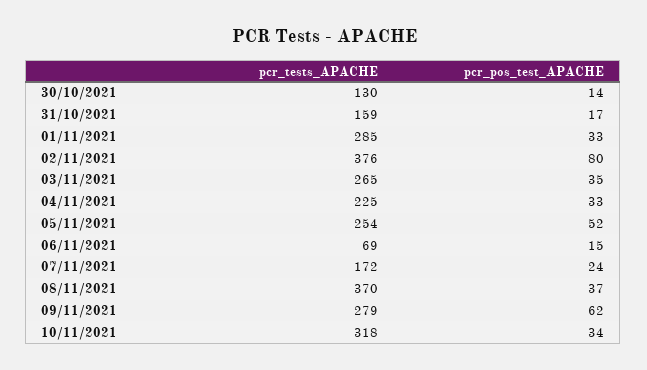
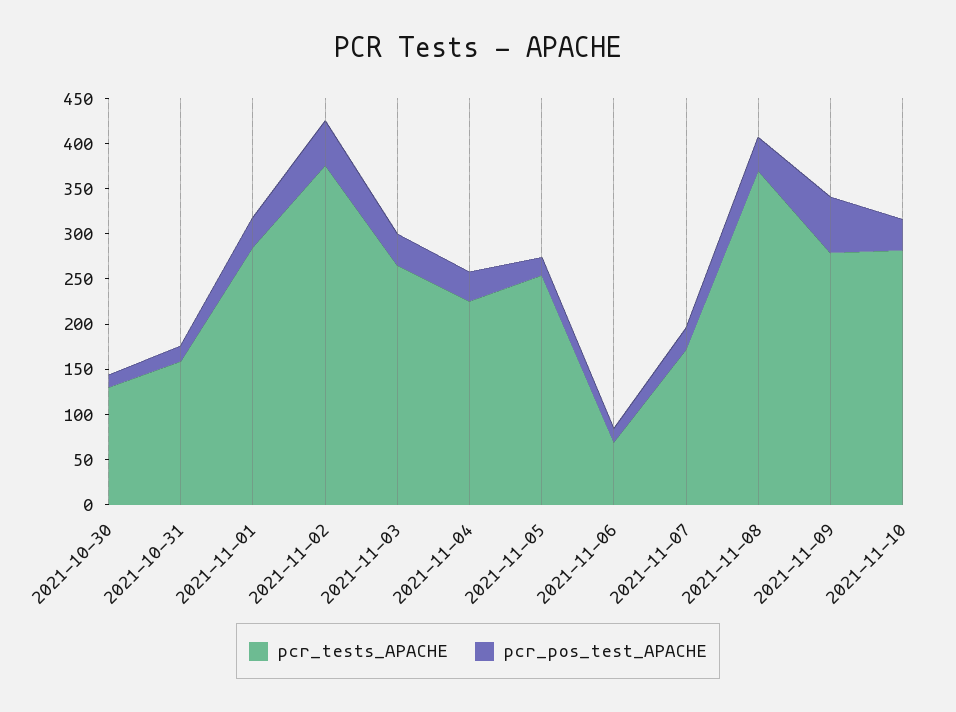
pcr_pos_test_APACHE, 02/11/2021: 80 -> 50
pcr_pos_test_APACHE, 05/11/2021: 52 -> 20
pcr_tests_APACHE, 10/11/2021: 318 -> 280

